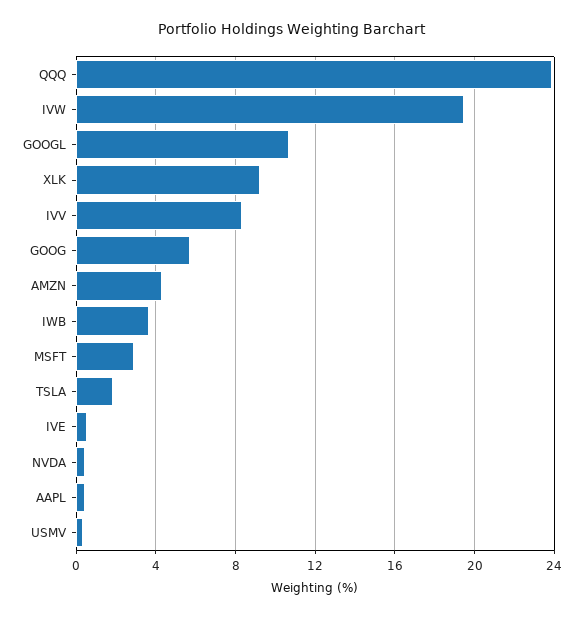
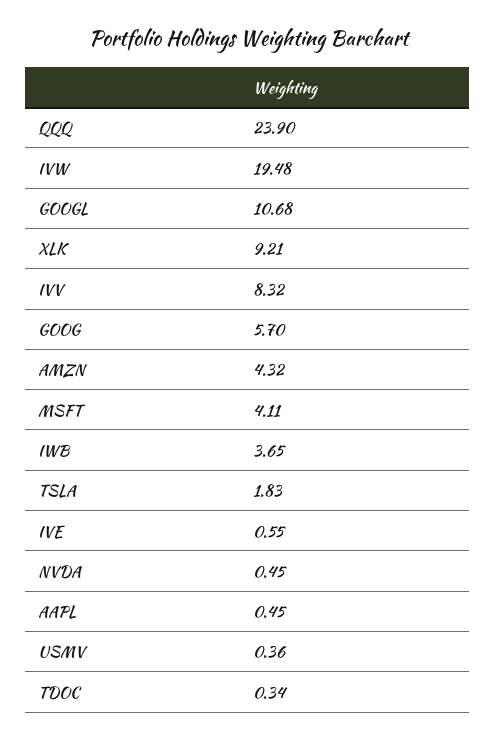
MSFT: 3 -> 4.11
TDOC: none -> 0.34

